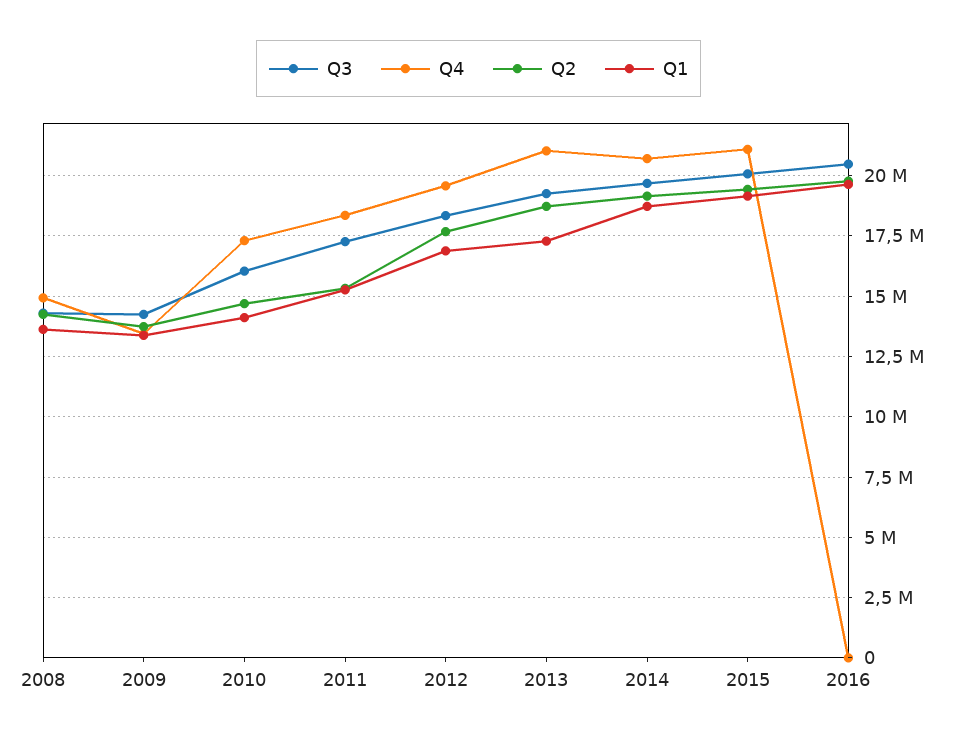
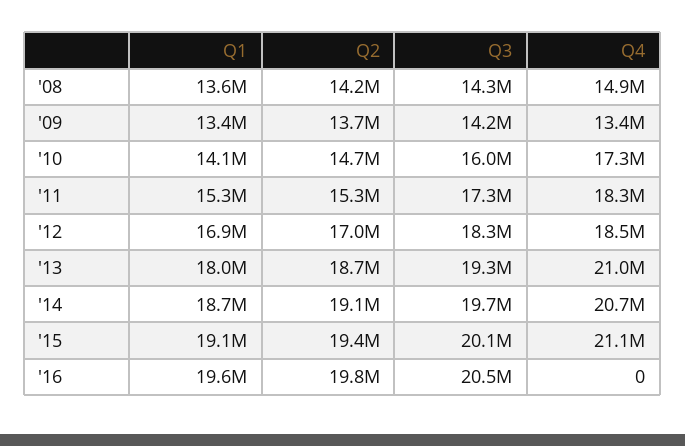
Q4, 2012: 19500000 -> 18500000
Q2, 2012: 17750000 -> 17000000
Q1, 2013: 17250000 -> 18000000

